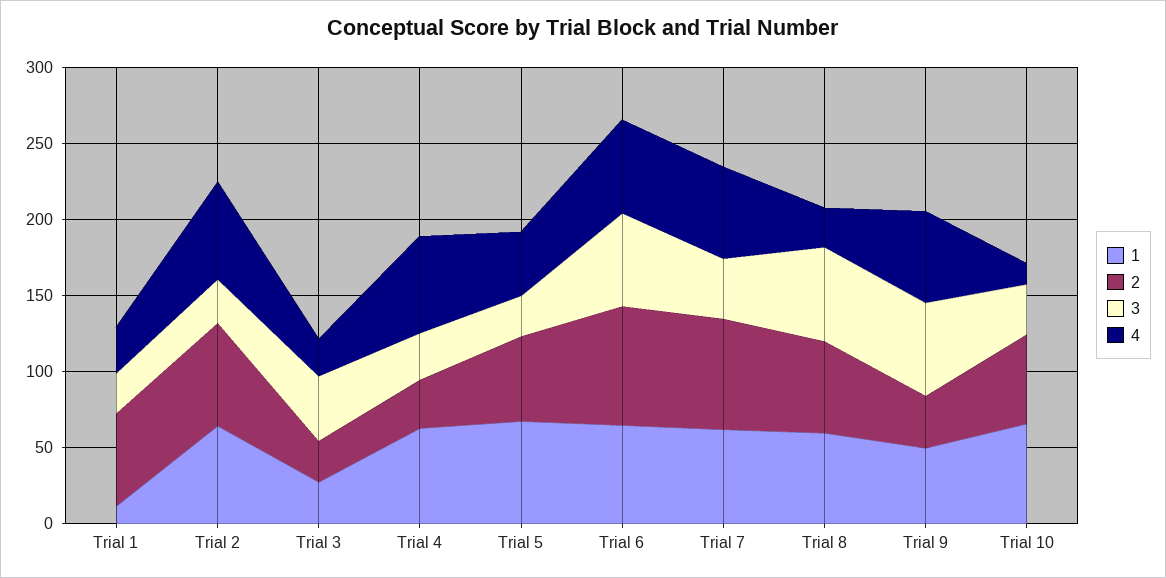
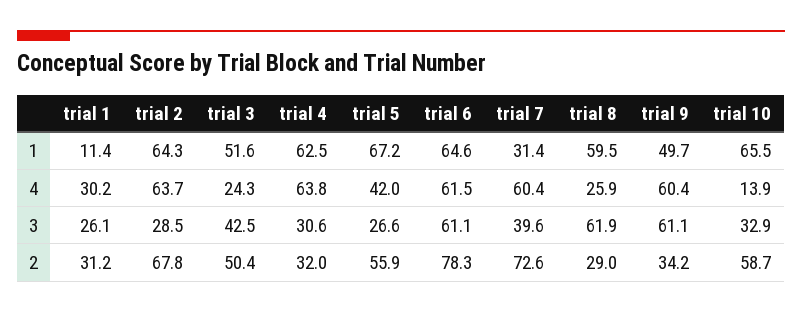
2, Trial 1: 60 -> 31.2
1, Trial 3: 30 -> 51.6
2, Trial 3: 30 -> 50.4
1, Trial 7: 60 -> 31.4
2, Trial 8: 60 -> 29

